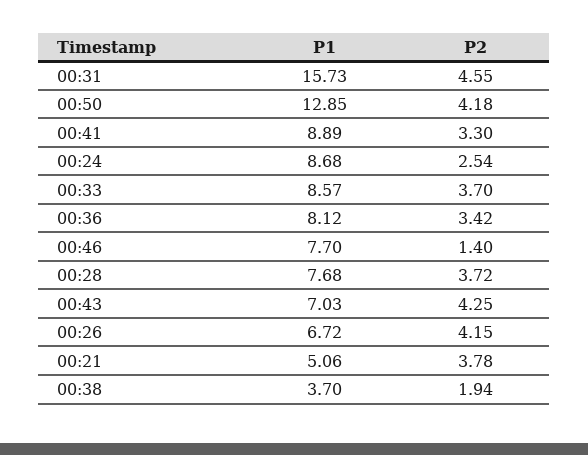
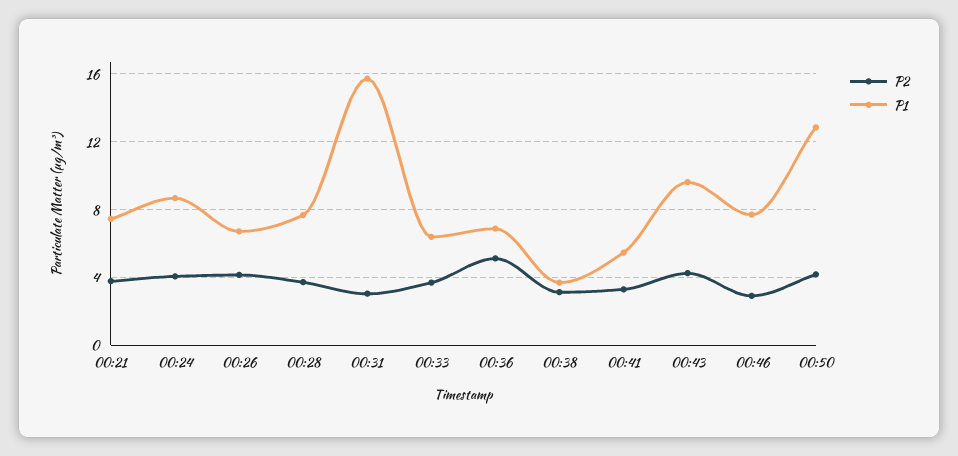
P2, 00:31: 4.55 -> 3
P1, 00:41: 8.89 -> 5.5
P2, 00:24: 2.54 -> 4
P1, 00:33: 8.57 -> 6.5
P1, 00:36: 8.12 -> 7
P2, 00:36: 3.42 -> 5
P2, 00:46: 1.4 -> 3
P1, 00:43: 7.03 -> 9.5
P1, 00:21: 5.06 -> 7.5
P2, 00:38: 1.94 -> 3

